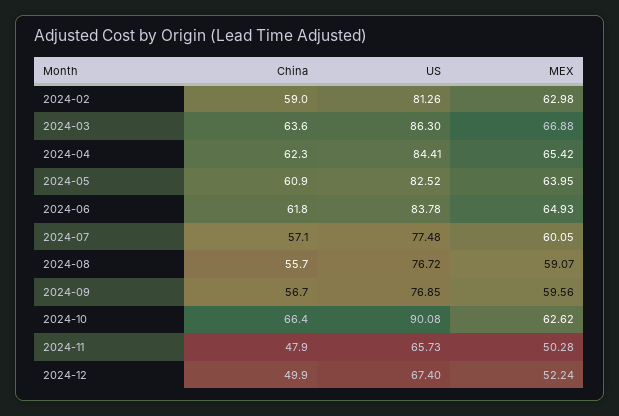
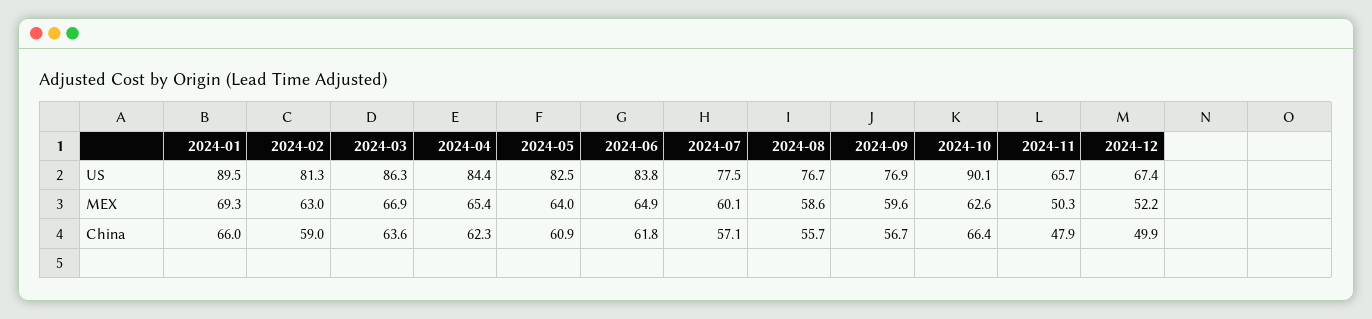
MEX, 2024-08: 59.07 -> 58.6
US, 2024-01: none -> 89.5
MEX, 2024-01: none -> 69.3
China, 2024-01: none -> 66

